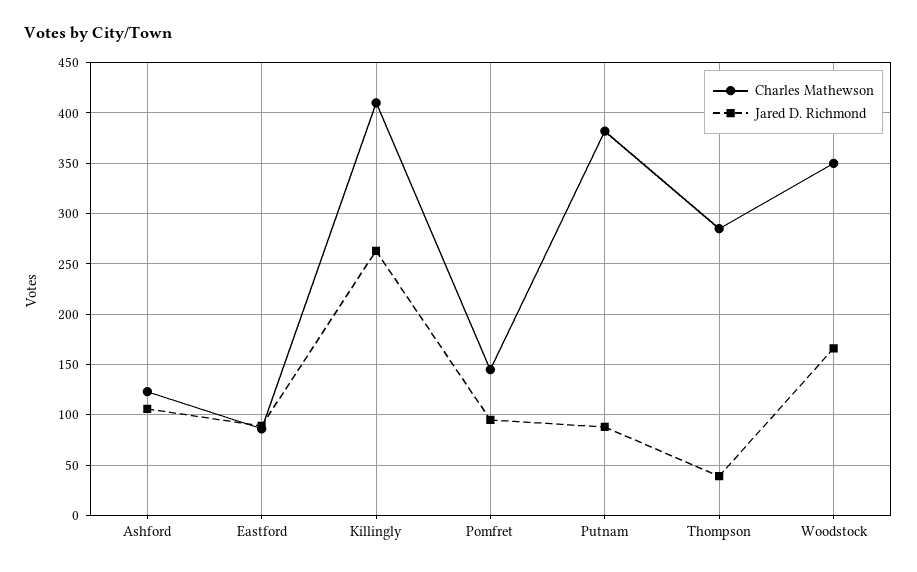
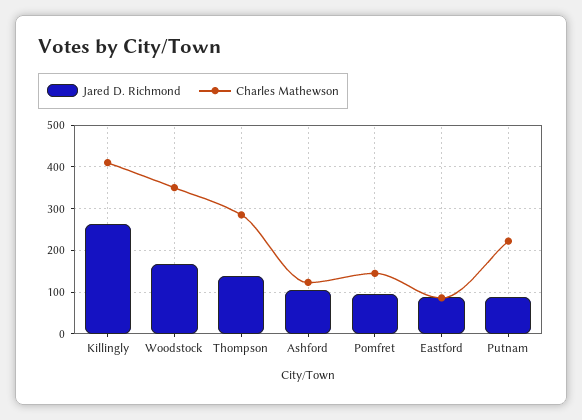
Charles Mathewson, Putnam: 380 -> 220
Jared D. Richmond, Thompson: 40 -> 140

